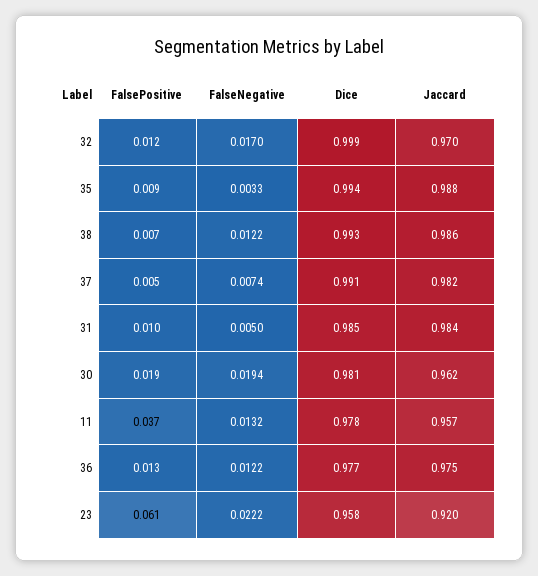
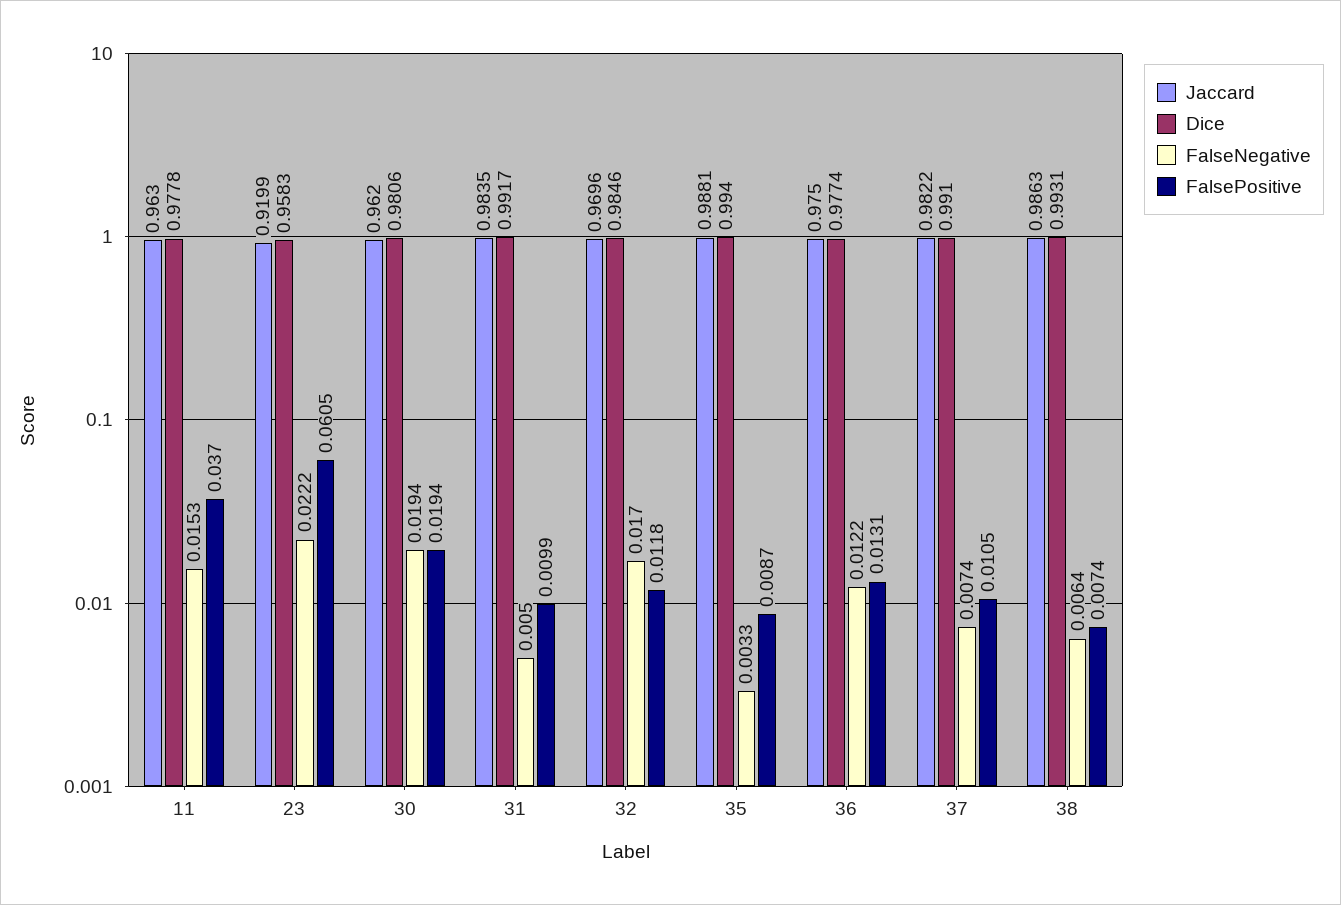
Dice, 32: 0.999 -> 0.9846
FalseNegative, 38: 0.0122 -> 0.0064
FalsePositive, 37: 0.005 -> 0.0105
Dice, 31: 0.985 -> 0.9917
FalseNegative, 11: 0.0132 -> 0.0153
Jaccard, 11: 0.957 -> 0.963

